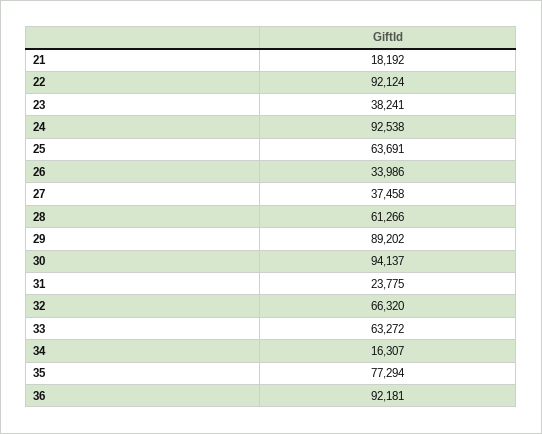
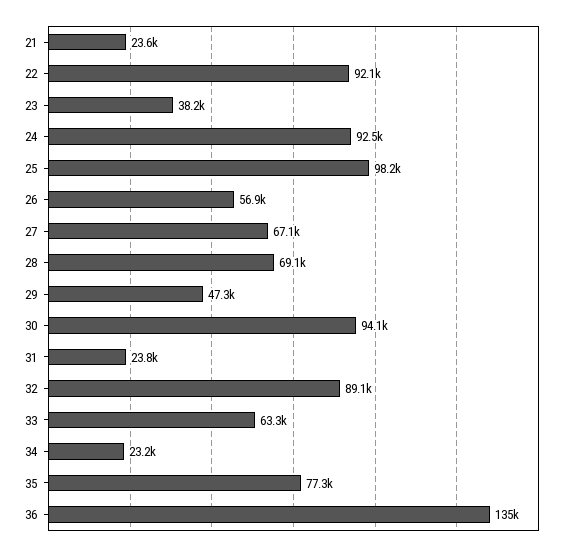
21: 18192 -> 23600
25: 63691 -> 98200
26: 33986 -> 56900
27: 37458 -> 67100
28: 61266 -> 69100
29: 89202 -> 47300
32: 66320 -> 89100
34: 16307 -> 23200
36: 92181 -> 135000

